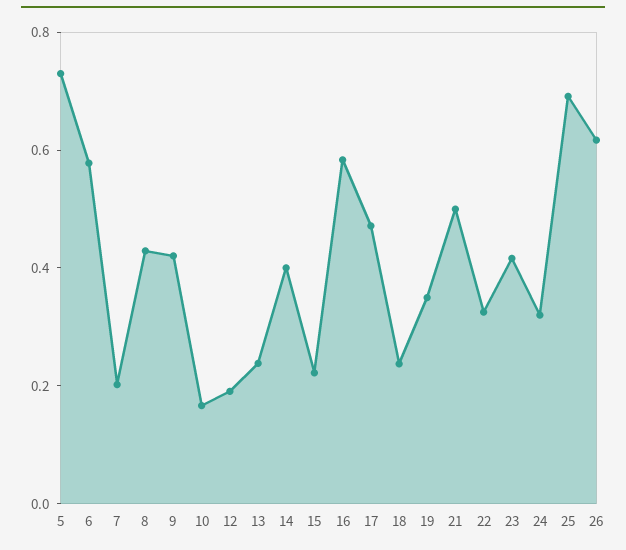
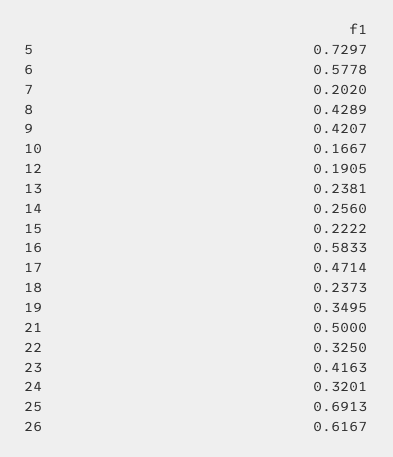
14: 0.4 -> 0.256

